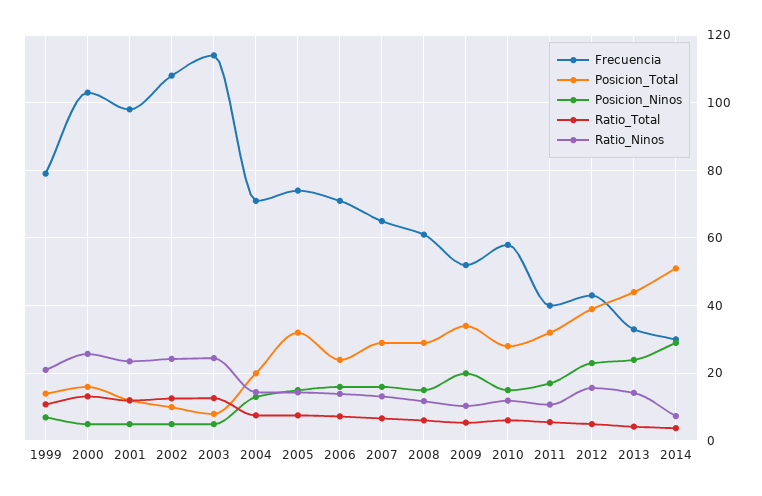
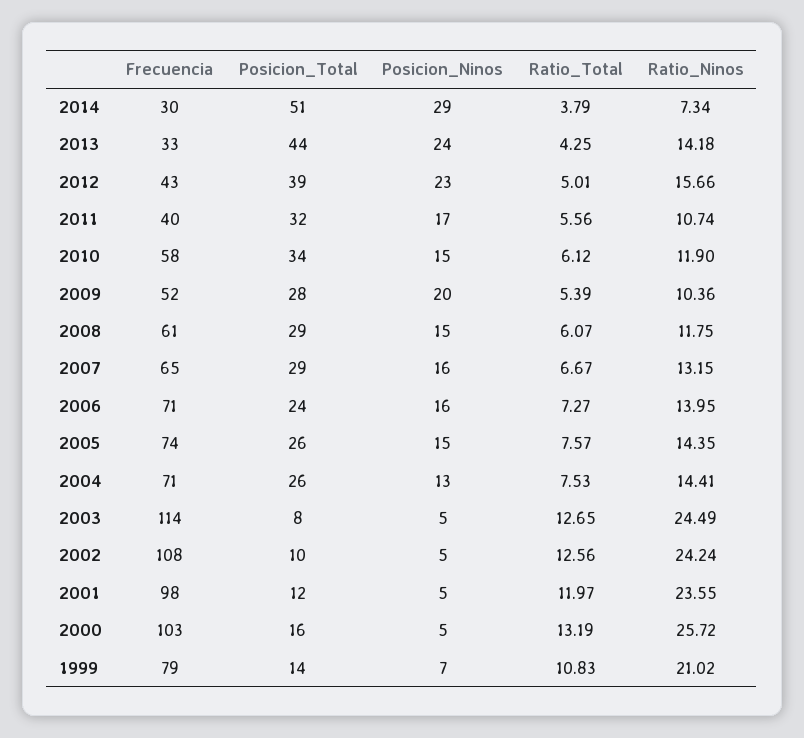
Posicion_Total, 2004: 20 -> 26
Posicion_Total, 2005: 32 -> 26
Posicion_Total, 2009: 34 -> 28
Posicion_Total, 2010: 28 -> 34

